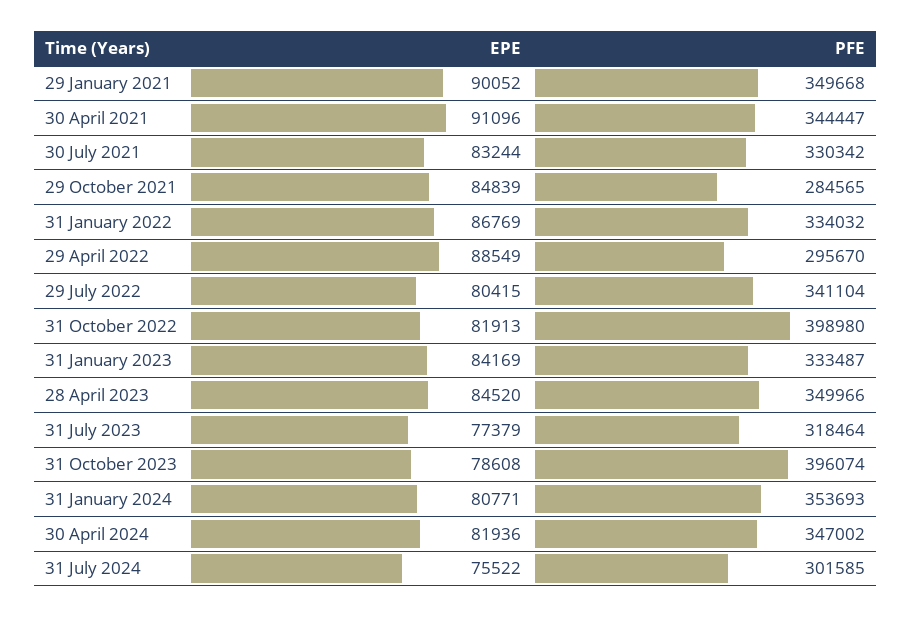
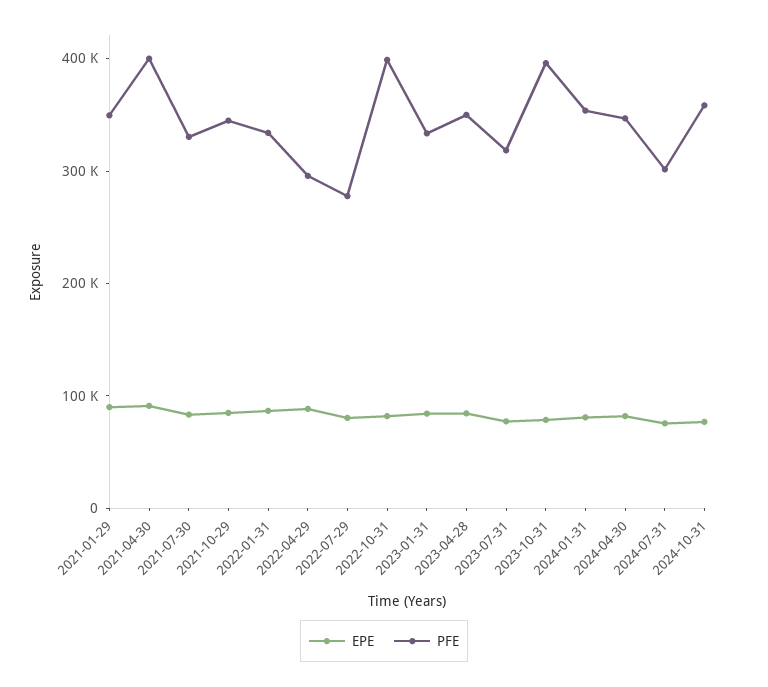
PFE, 30 April 2021: 344447 -> 400000
PFE, 29 October 2021: 284565 -> 340000
PFE, 29 July 2022: 341104 -> 280000
EPE, 2024-10-31: none -> 80000
PFE, 2024-10-31: none -> 360000

